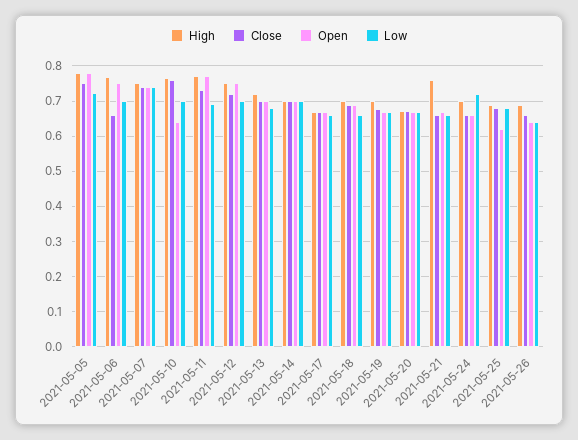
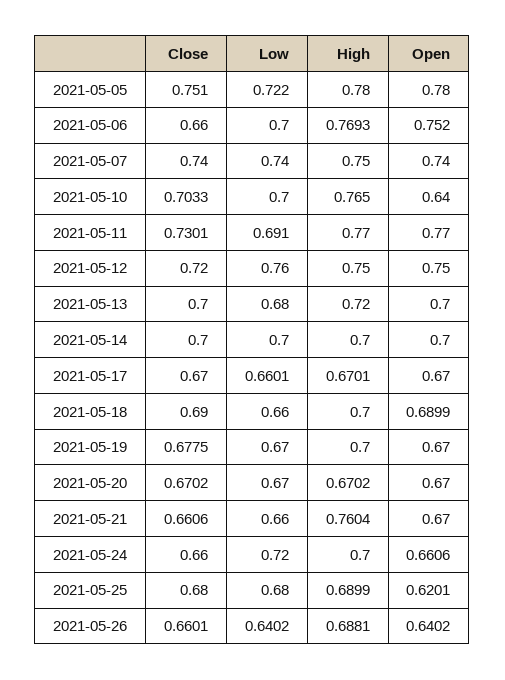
Close, 2021-05-10: 0.76 -> 0.7033
Low, 2021-05-12: 0.7 -> 0.76

